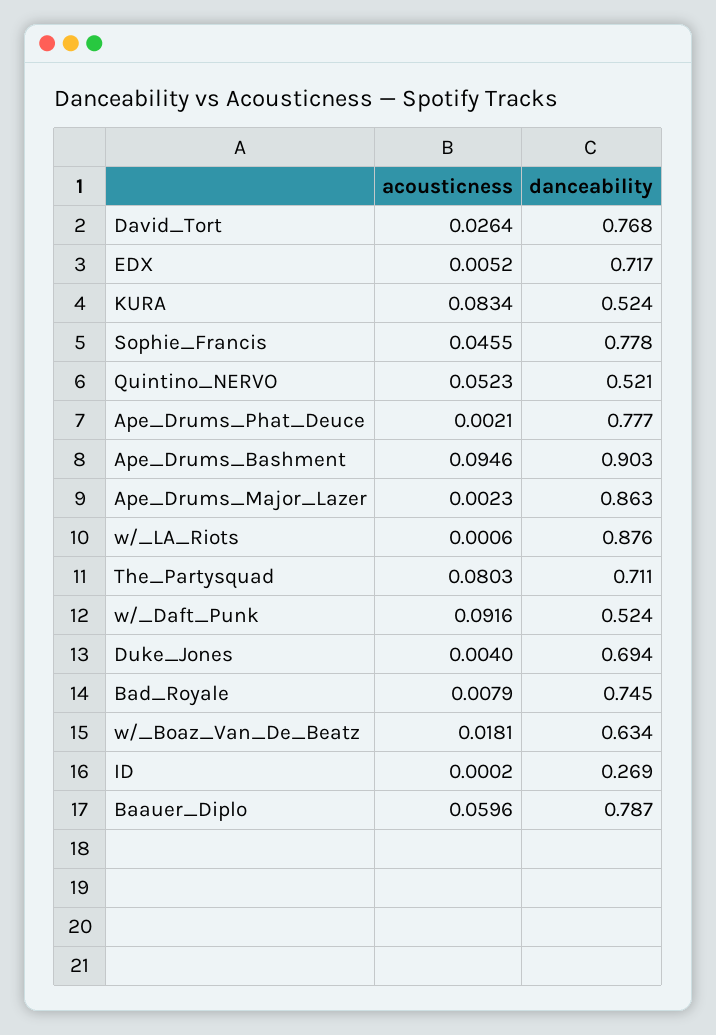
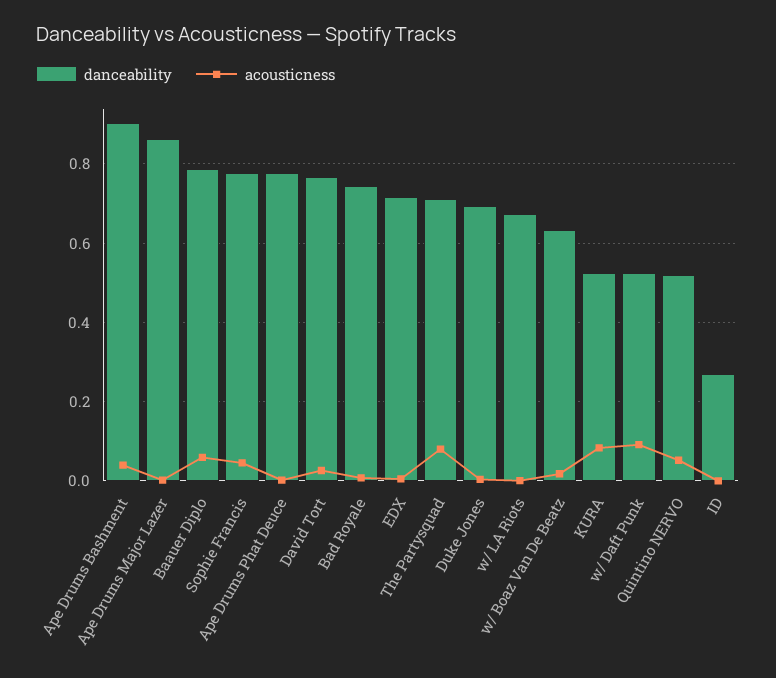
acousticness, Ape_Drums_Bashment: 0.0946 -> 0.04
danceability, w/_LA_Riots: 0.876 -> 0.68

